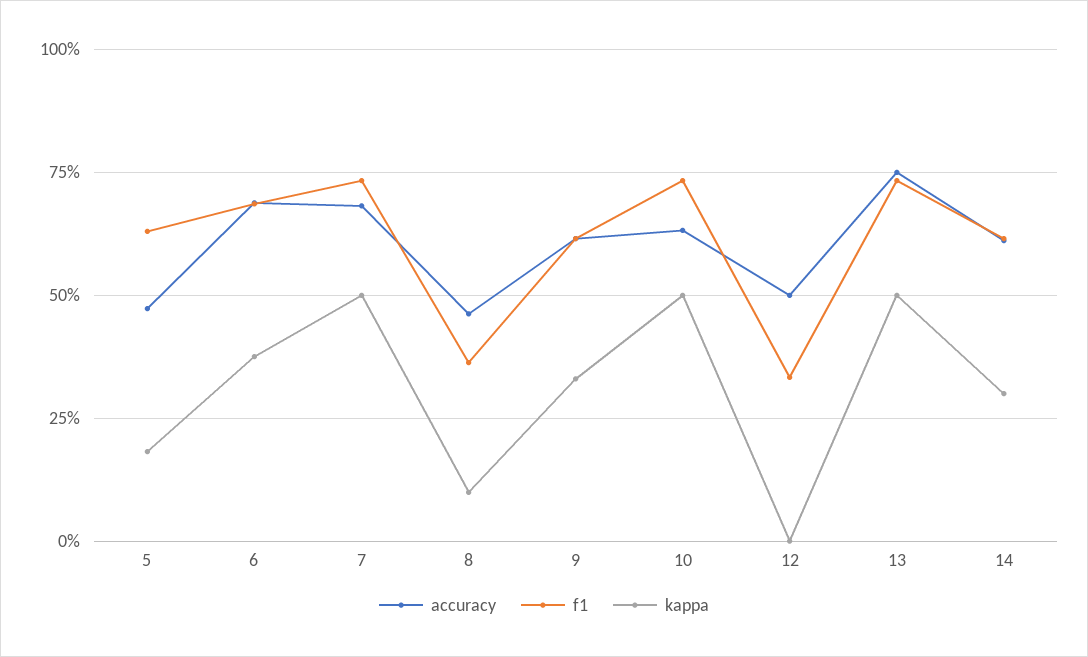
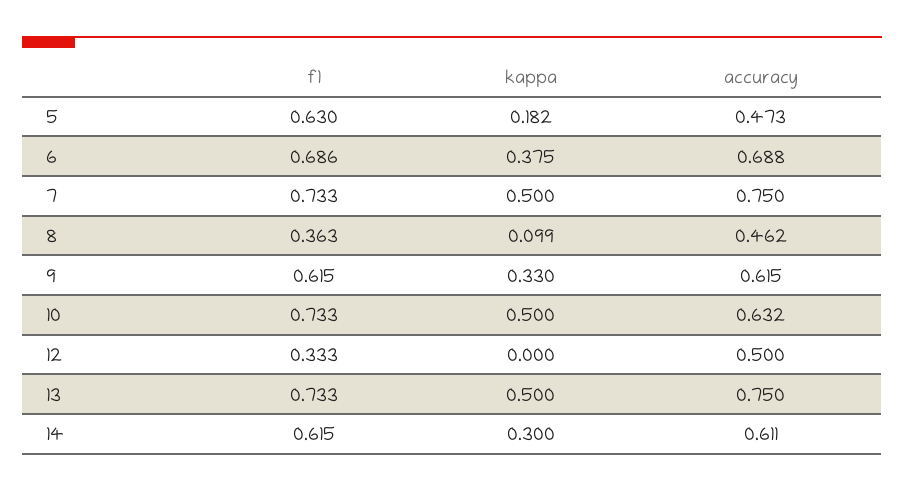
accuracy, 7: 0.675 -> 0.75

